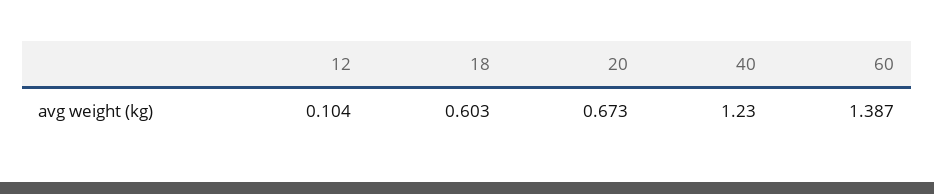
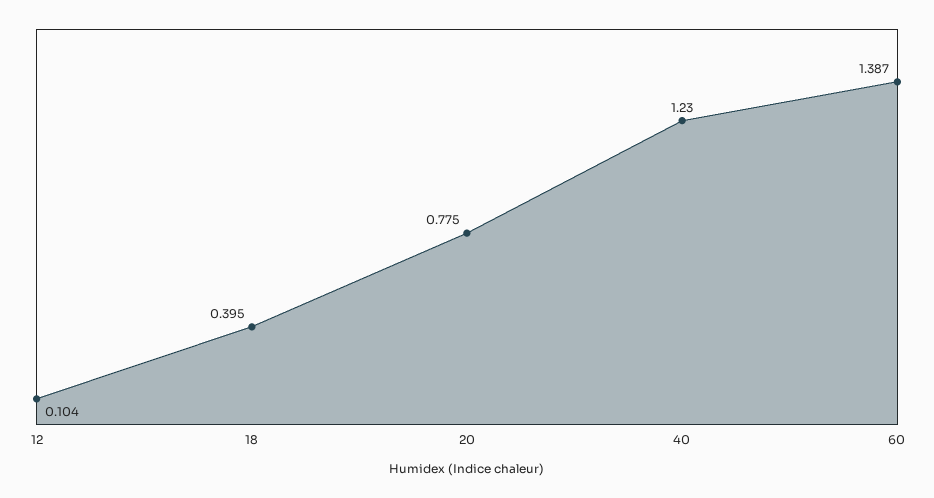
18: 0.603 -> 0.395
20: 0.673 -> 0.775

